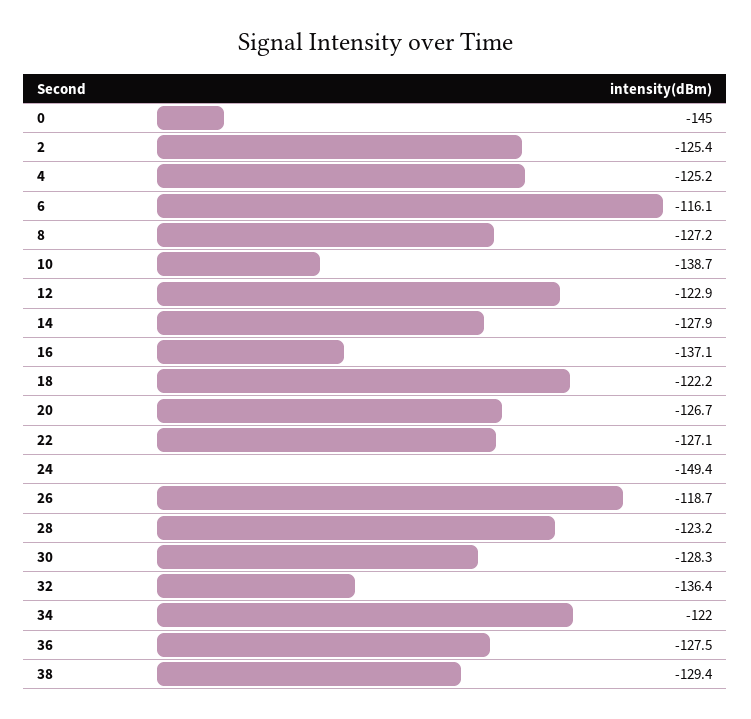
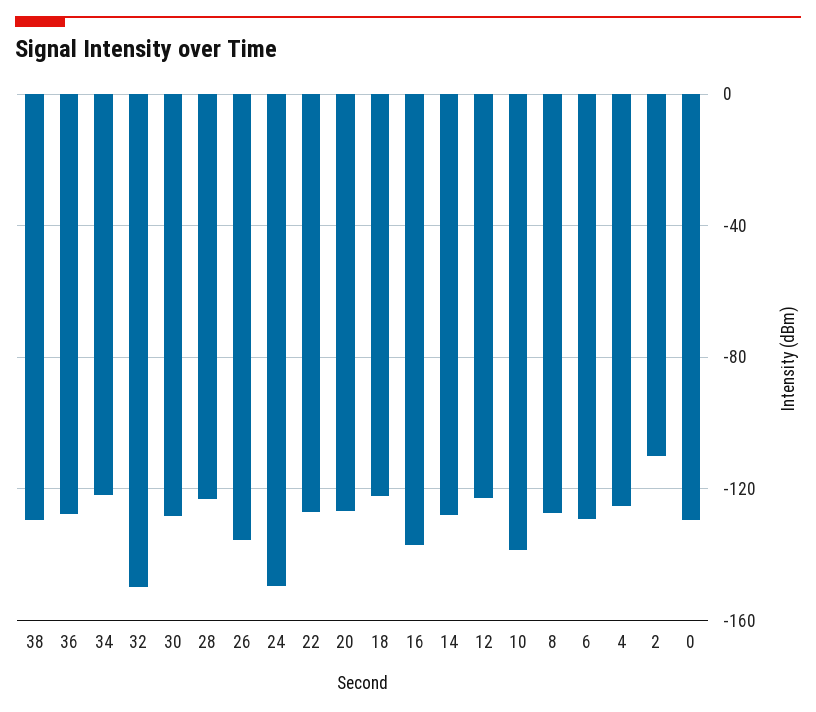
0: -145 -> -130
2: -125.4 -> -110
6: -116.1 -> -130
26: -118.7 -> -135
32: -136.4 -> -150

